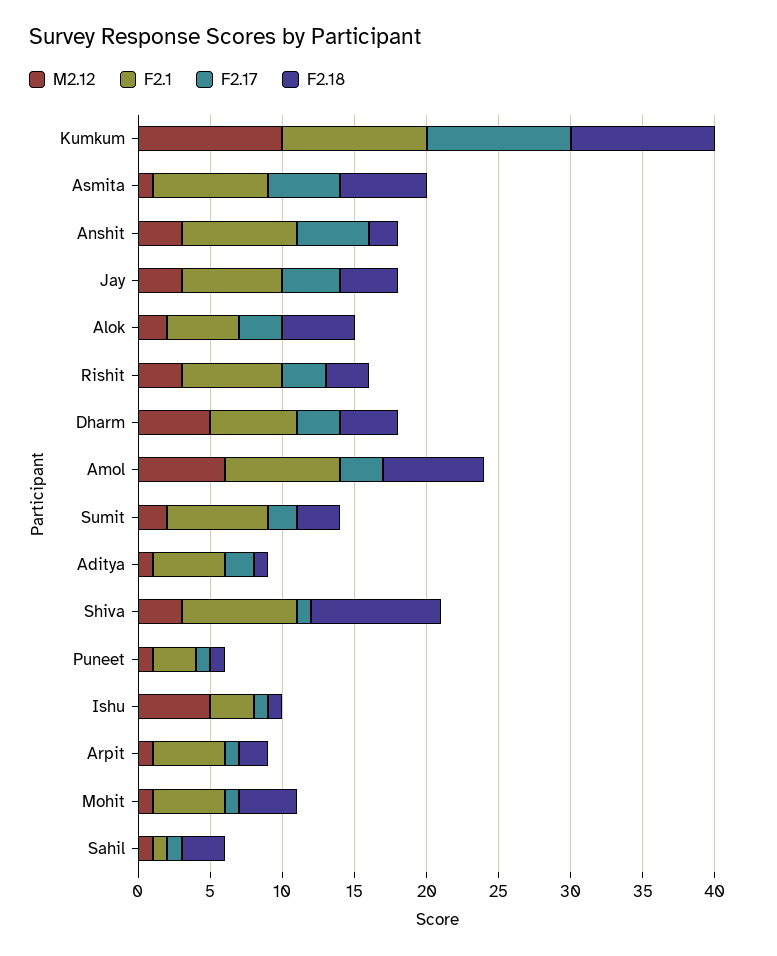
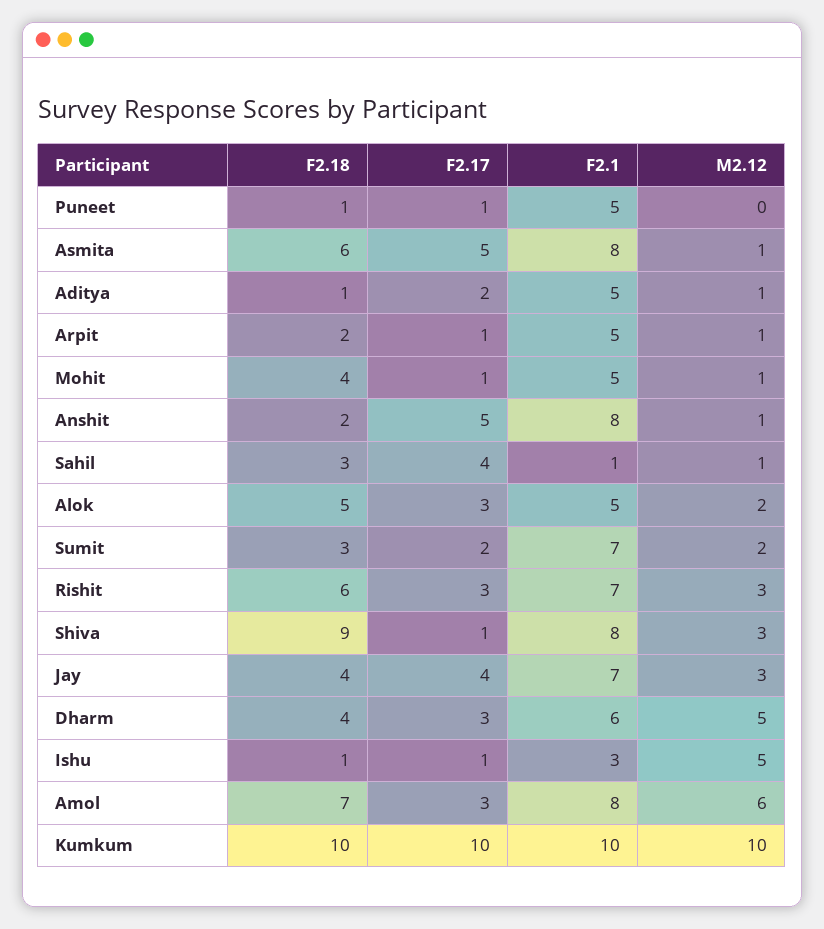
M2.12, Anshit: 3 -> 1
F2.18, Rishit: 3 -> 6
M2.12, Puneet: 1 -> 0
F2.1, Puneet: 3 -> 5
F2.17, Sahil: 1 -> 4

